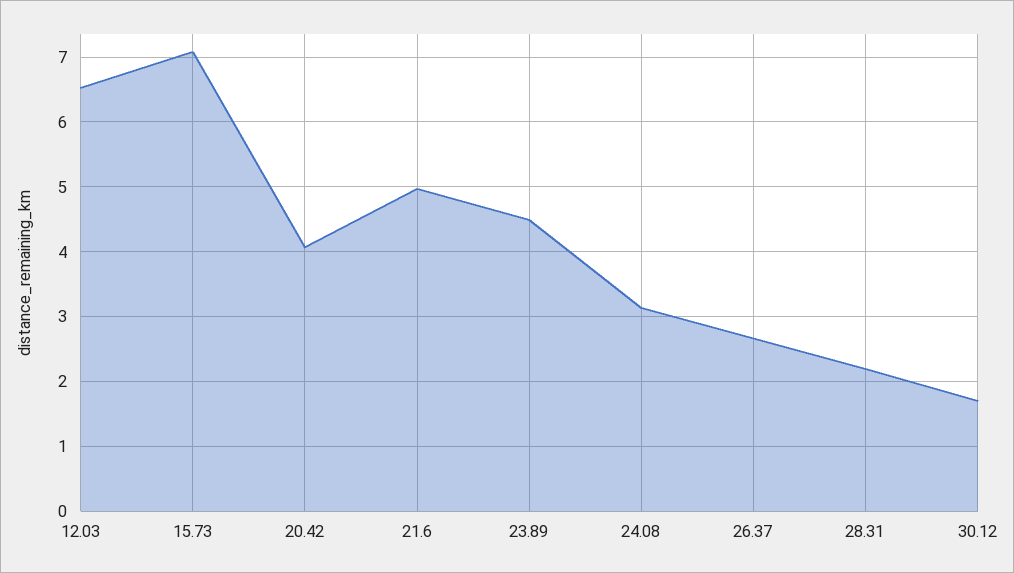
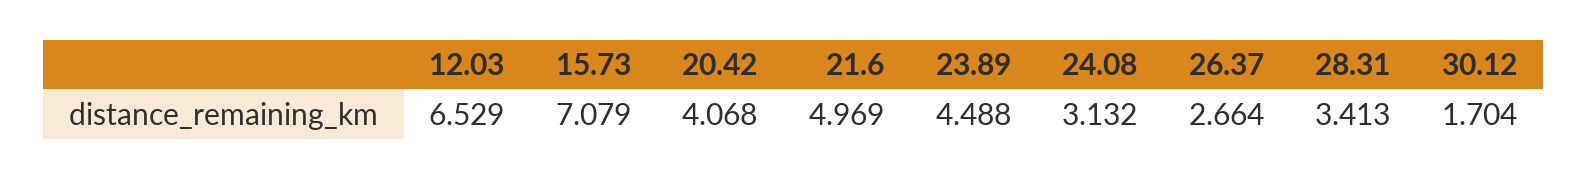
28.31: 2.2 -> 3.413

